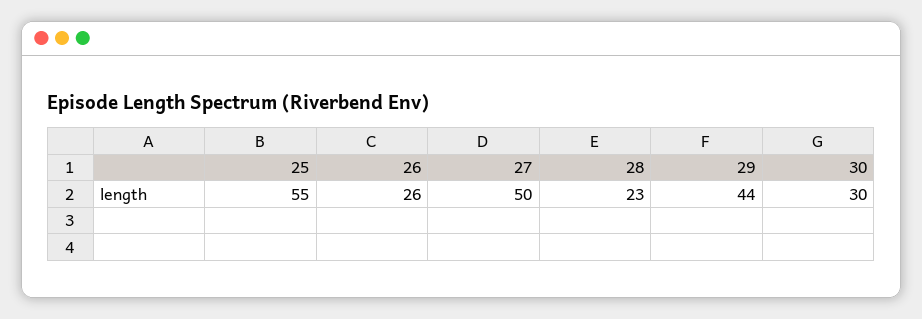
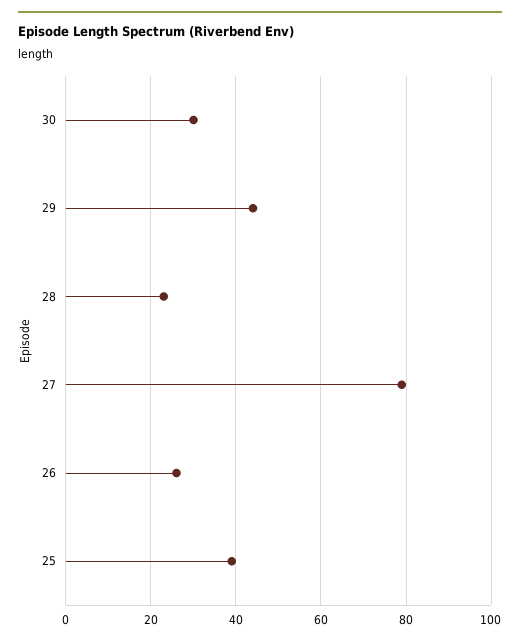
25: 55 -> 40
27: 50 -> 80

